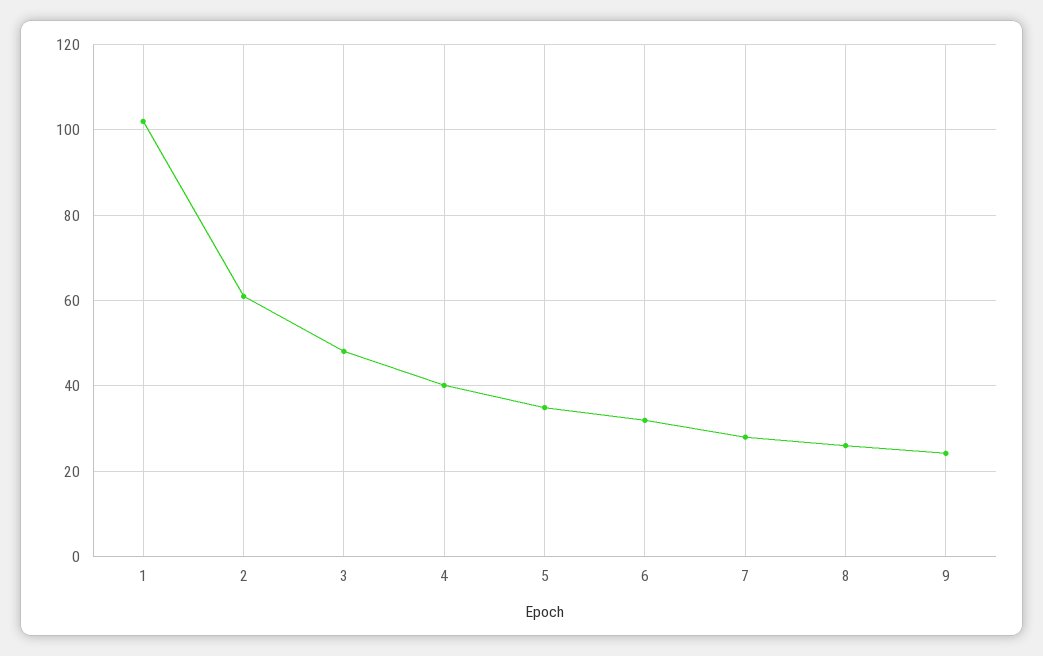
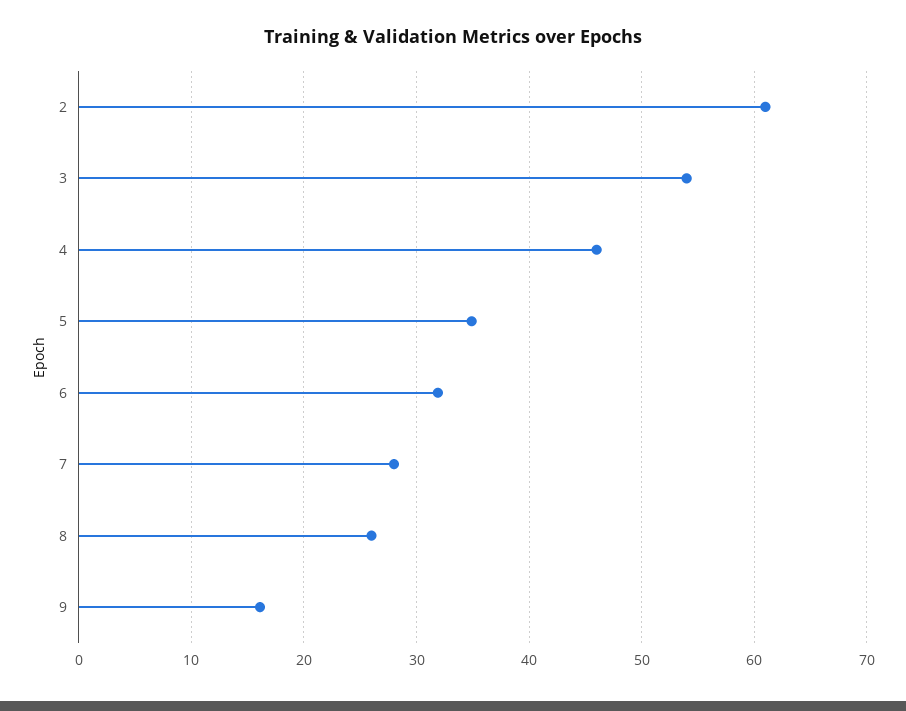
1: 102 -> none
3: 48 -> 54
4: 40 -> 46
9: 24 -> 16

